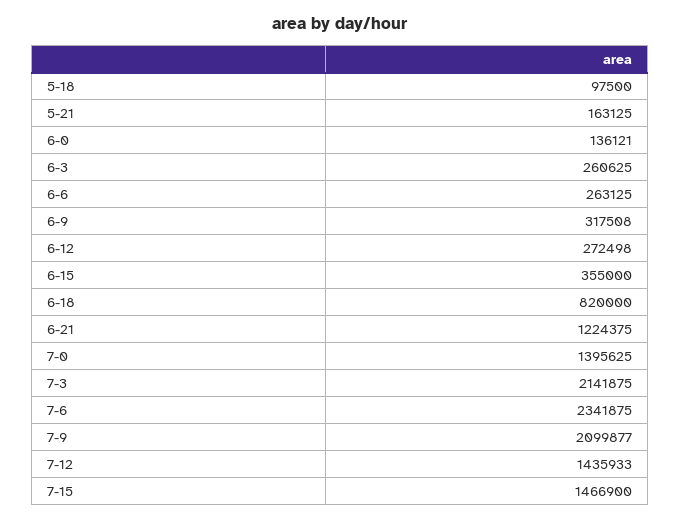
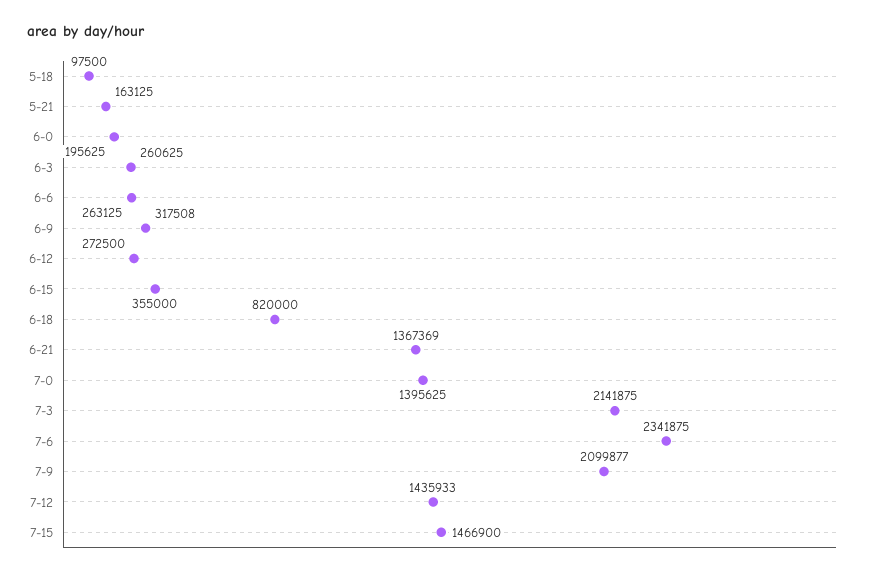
6-0: 136121 -> 195625
6-12: 272498 -> 272500
6-21: 1224375 -> 1367369

